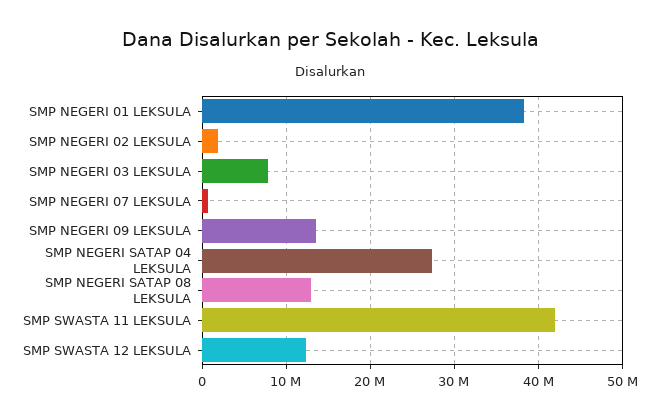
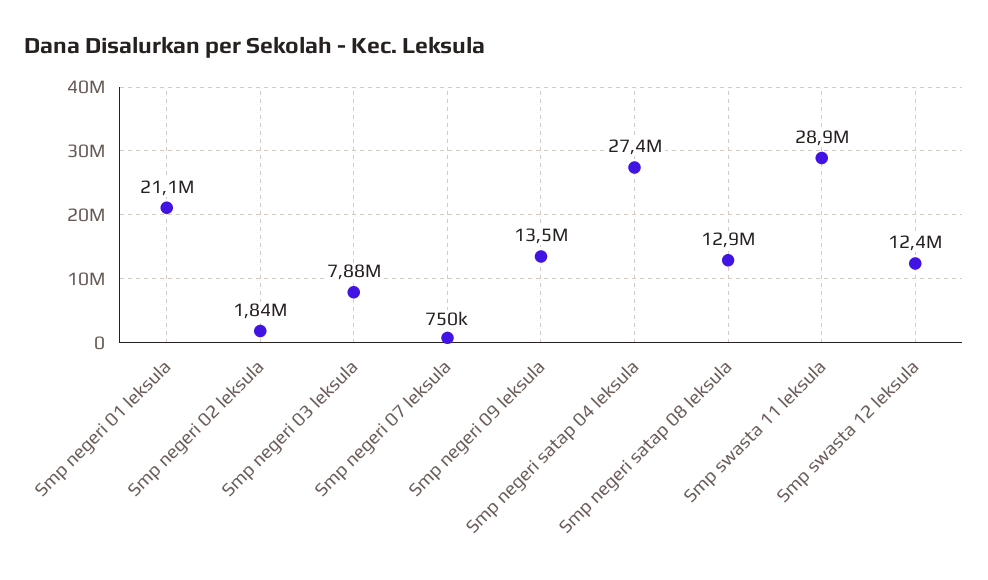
SMP NEGERI 01 LEKSULA: 38000000 -> 21100000
SMP SWASTA 11 LEKSULA: 42000000 -> 28900000

